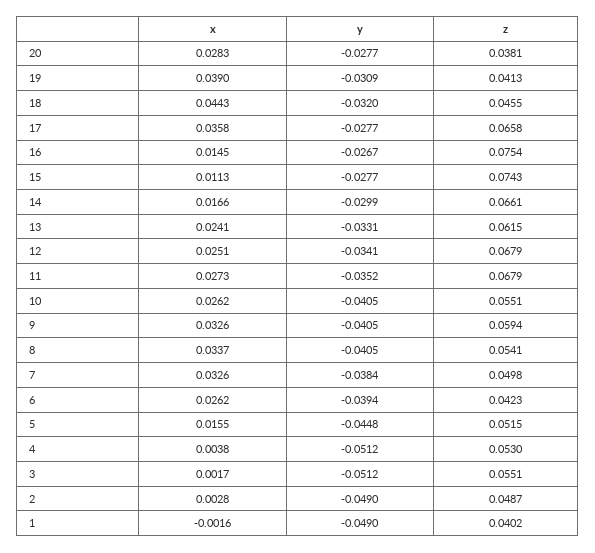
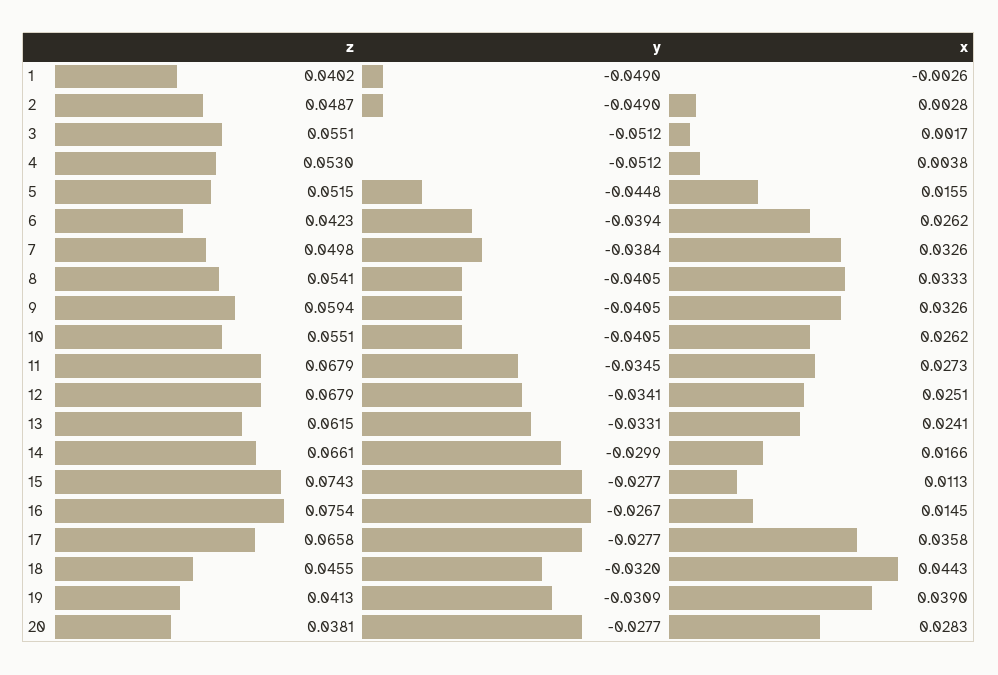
y, 11: -0.0352 -> -0.0345
x, 8: 0.0337 -> 0.0333
x, 1: -0.0016 -> -0.0026

